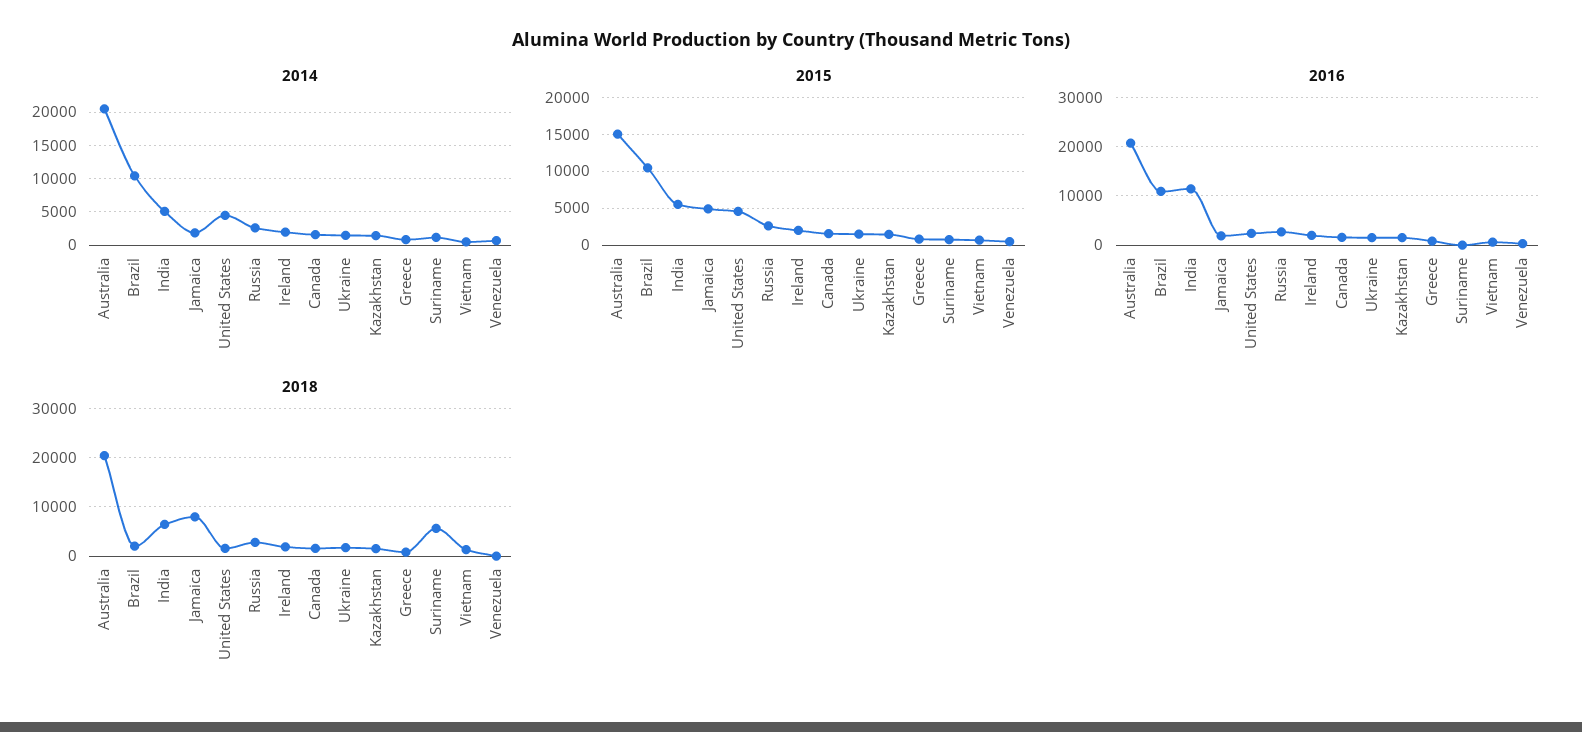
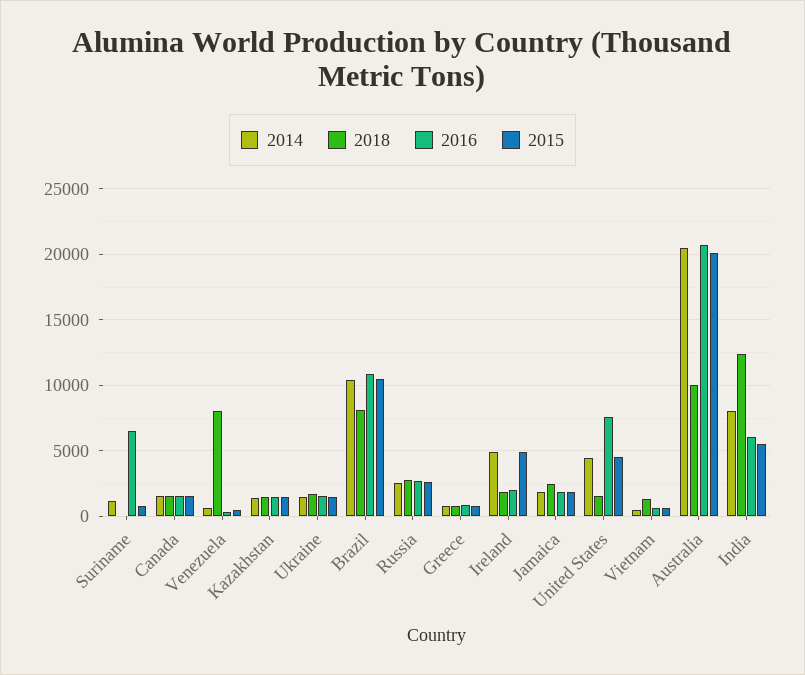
2014, India: 5000 -> 8000
2014, Ireland: 2000 -> 5000
2015, Australia: 15000 -> 20000
2015, Jamaica: 5000 -> 2000
2015, Ireland: 2000 -> 5000
2016, India: 12000 -> 6000
2016, United States: 2000 -> 7500
2016, Suriname: 0 -> 6500
2018, Australia: 20000 -> 10000
2018, Brazil: 2000 -> 8000
2018, India: 6000 -> 12500
2018, Jamaica: 8000 -> 2500
2018, Suriname: 6000 -> 0
2018, Venezuela: 0 -> 8000

